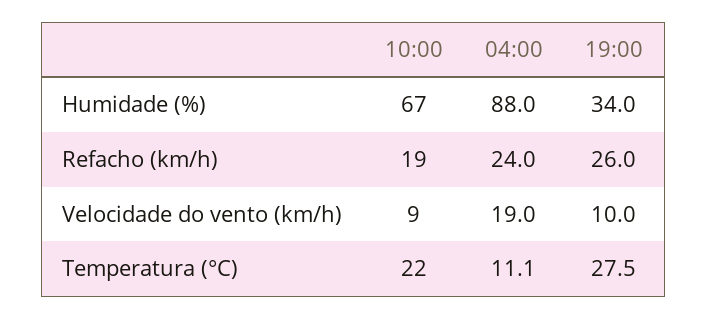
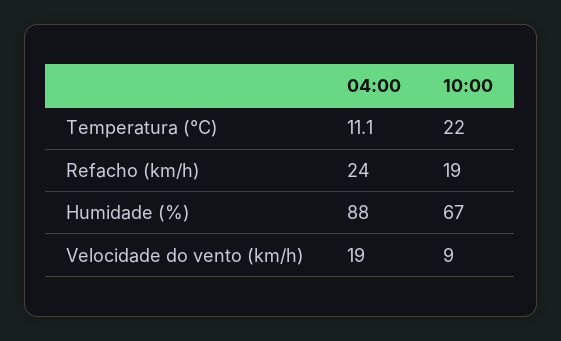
19:00, Humidade (%): 34 -> none
19:00, Refacho (km/h): 26 -> none
19:00, Velocidade do vento (km/h): 10 -> none
19:00, Temperatura (°C): 27.5 -> none

